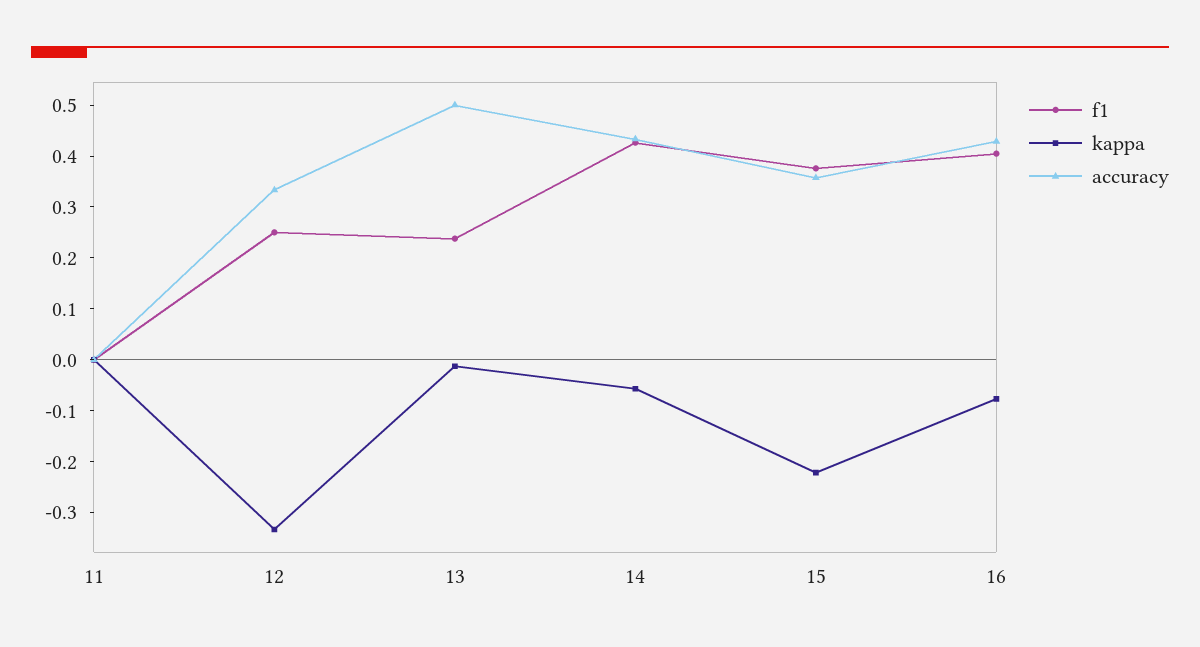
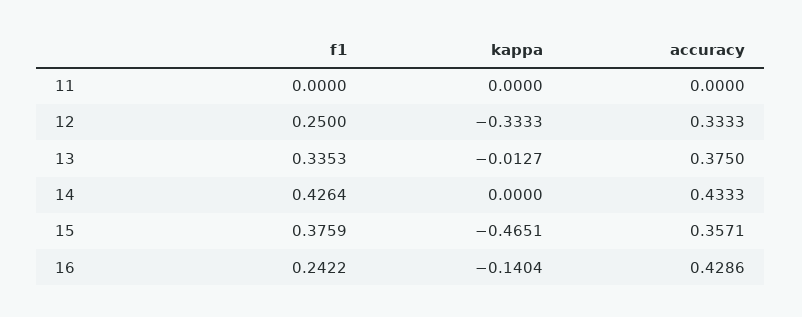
f1, 13: 0.24 -> 0.3353
accuracy, 13: 0.5 -> 0.375
kappa, 14: -0.06 -> 0
kappa, 15: -0.22 -> -0.4651
f1, 16: 0.4 -> 0.2422
kappa, 16: -0.08 -> -0.1404

